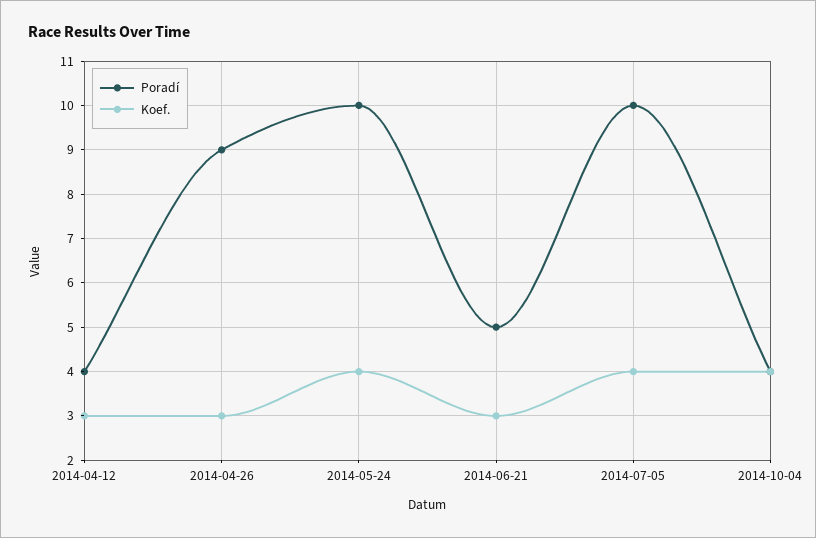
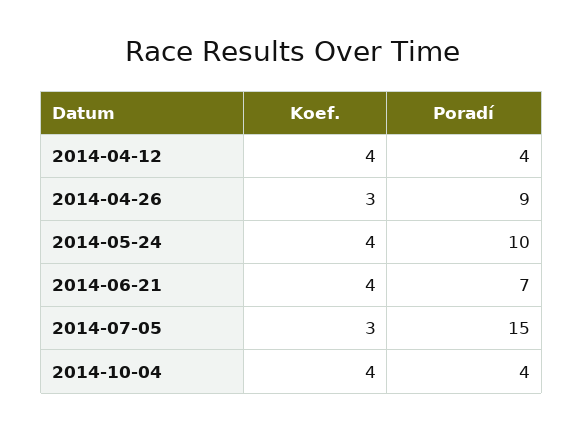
Koef., 2014-04-12: 3 -> 4
Poradí, 2014-06-21: 5 -> 7
Koef., 2014-06-21: 3 -> 4
Poradí, 2014-07-05: 10 -> 15
Koef., 2014-07-05: 4 -> 3

